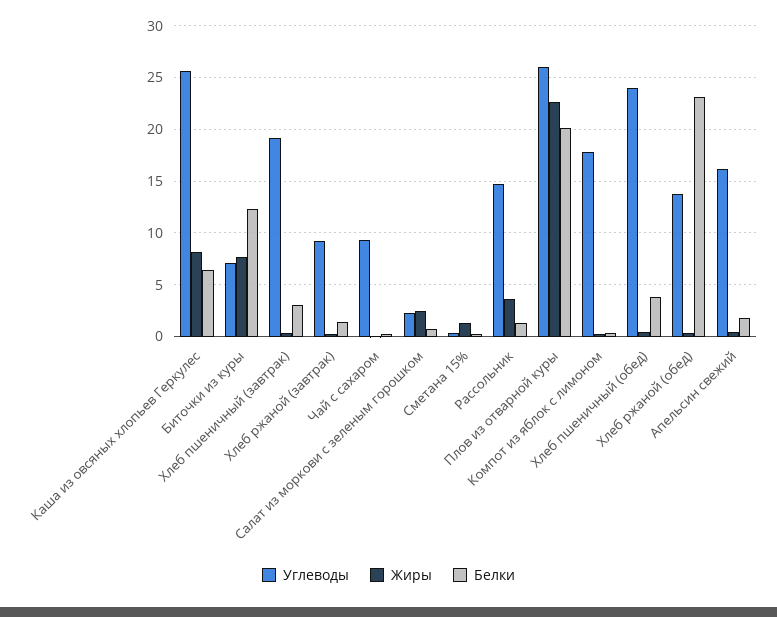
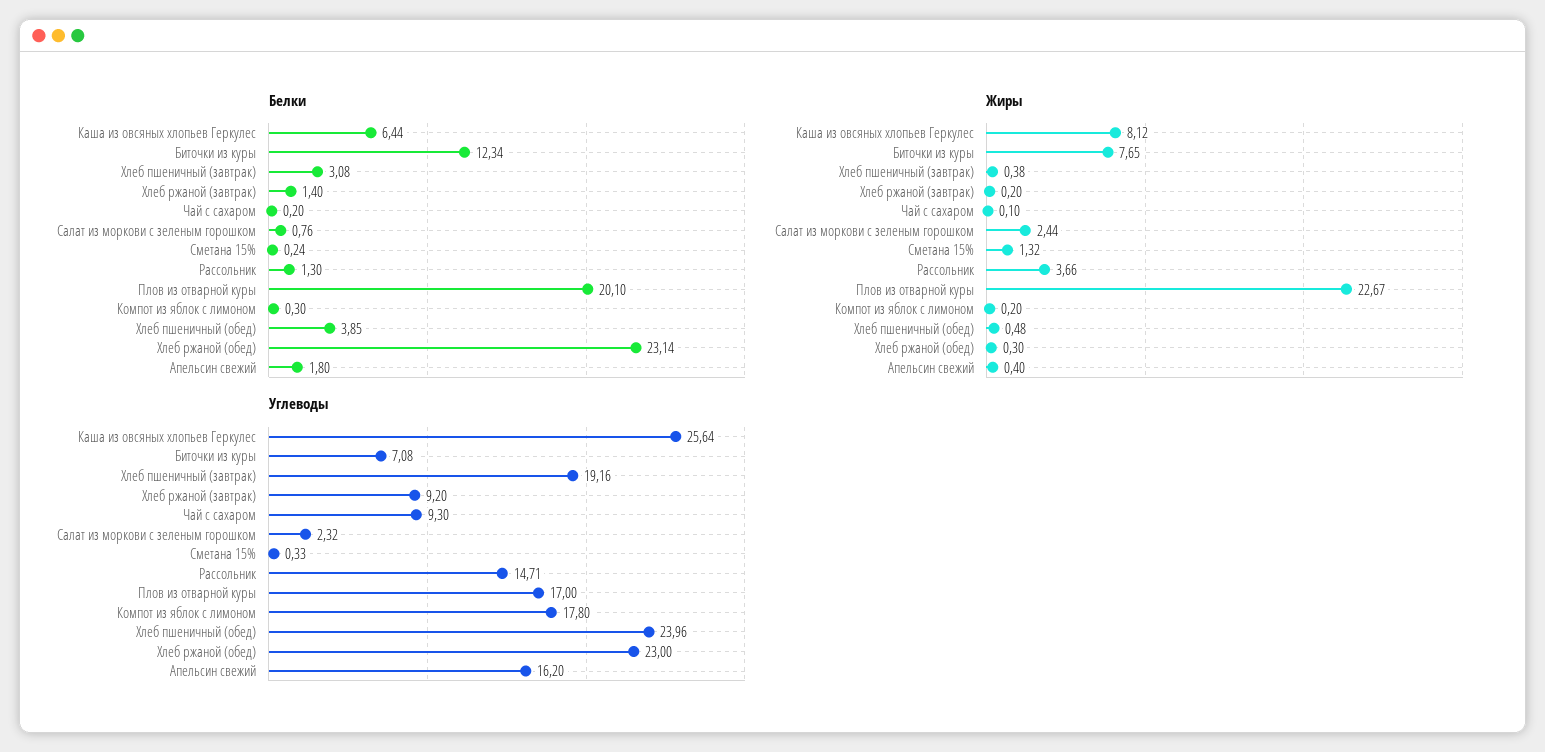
Углеводы, Плов из отварной куры: 26 -> 17
Углеводы, Хлеб ржаной (обед): 14 -> 23

